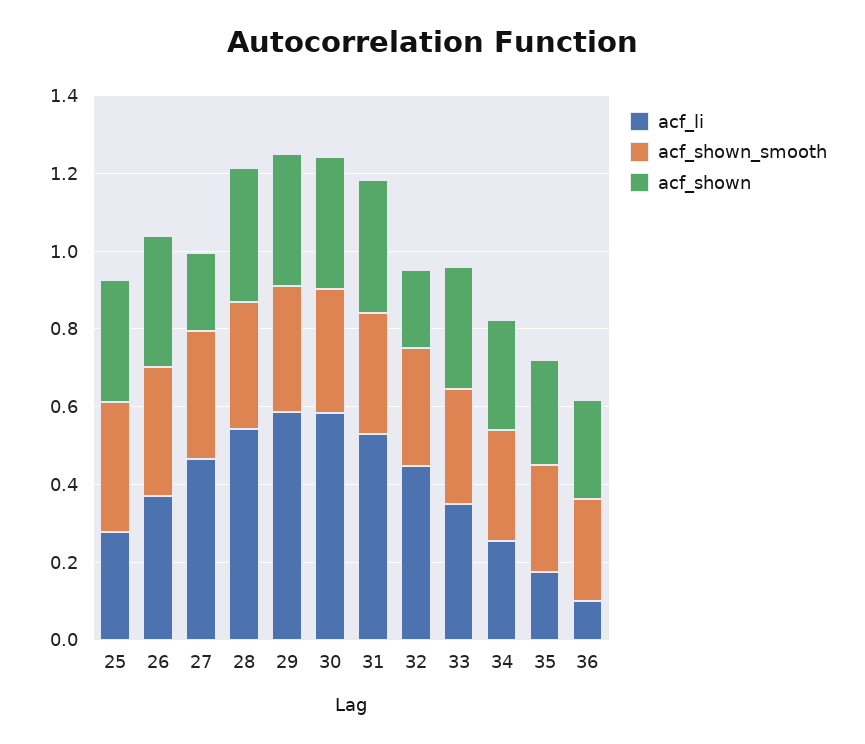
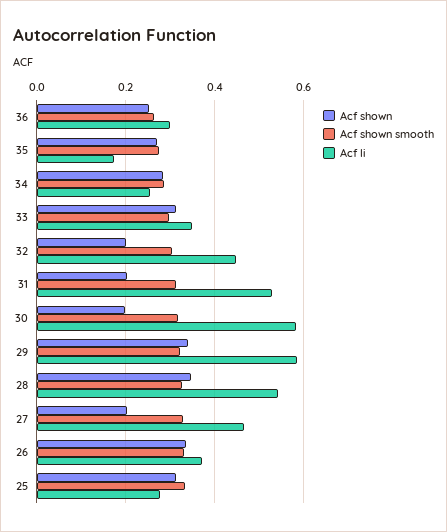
acf_shown, 30: 0.35 -> 0.2
acf_shown, 31: 0.35 -> 0.2
acf_li, 36: 0.1 -> 0.3

